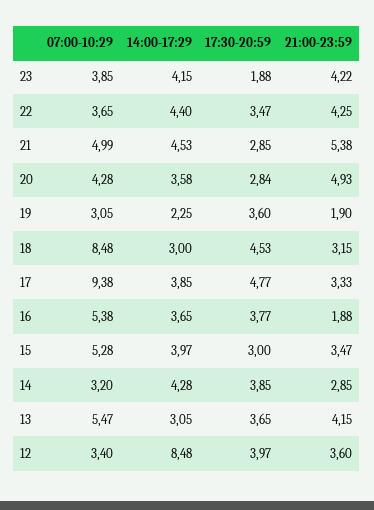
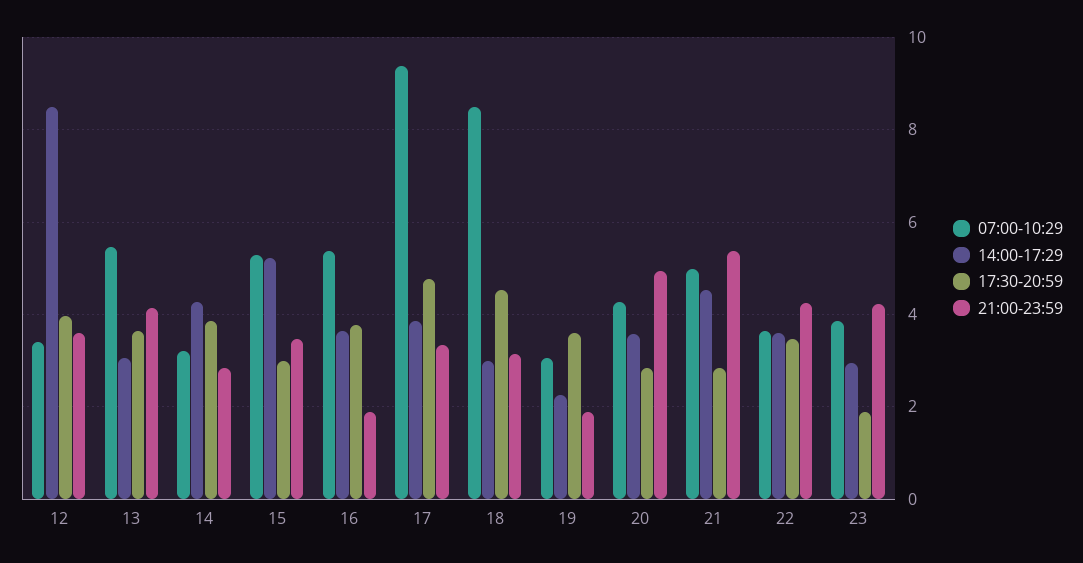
14:00-17:29, 23: 4.15 -> 3
14:00-17:29, 22: 4.4 -> 3.6
14:00-17:29, 15: 3.97 -> 5.2

